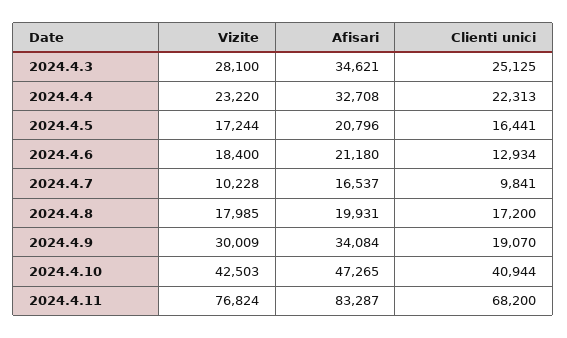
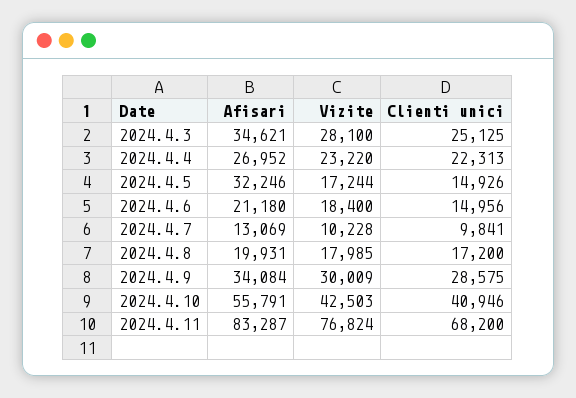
Afisari, 2024.4.4: 32708 -> 26952
Afisari, 2024.4.5: 20796 -> 32246
Clienti unici, 2024.4.5: 16441 -> 14926
Clienti unici, 2024.4.6: 12934 -> 14956
Afisari, 2024.4.7: 16537 -> 13069
Clienti unici, 2024.4.9: 19070 -> 28575
Afisari, 2024.4.10: 47265 -> 55791
Clienti unici, 2024.4.10: 40944 -> 40946

